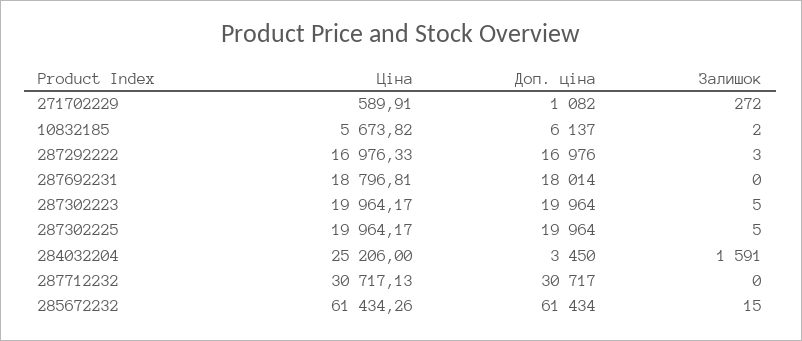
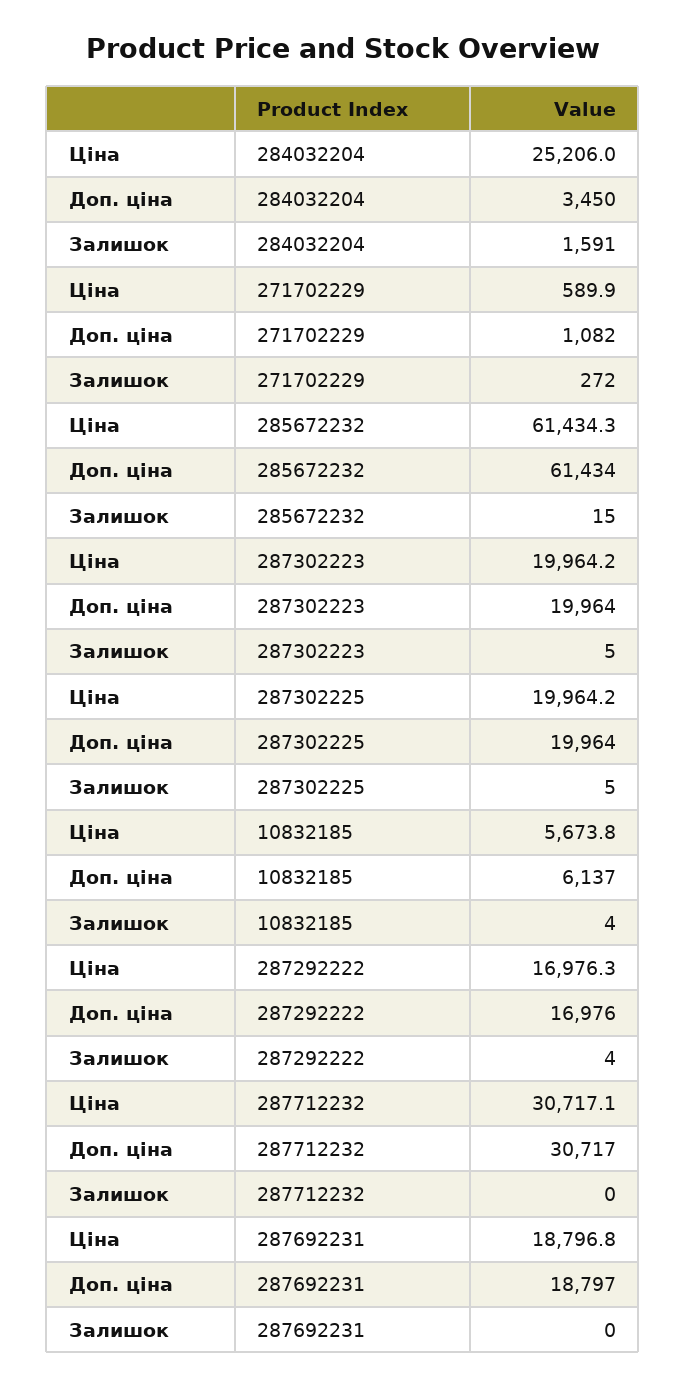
Залишок, 10832185: 2 -> 4
Залишок, 287292222: 3 -> 4
Доп. ціна, 287692231: 18014 -> 18797

